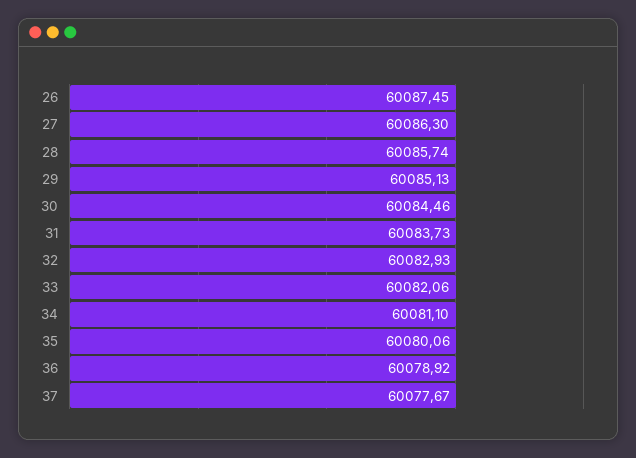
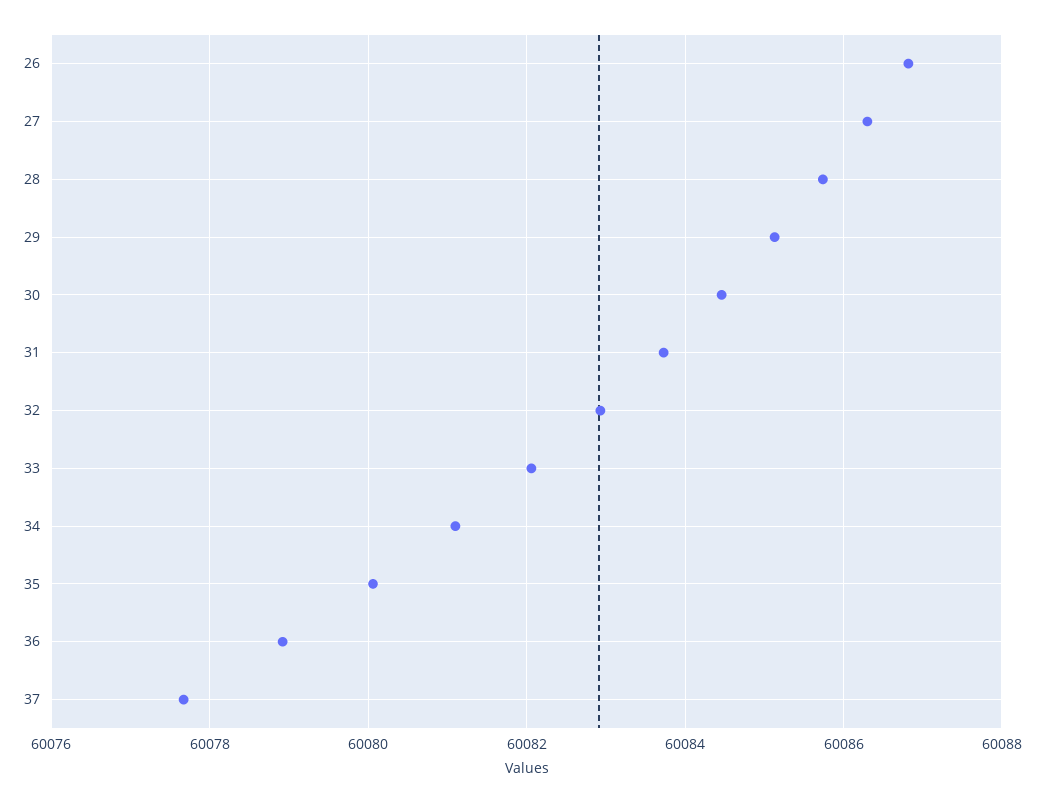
26: 60087.45 -> 60086.8

